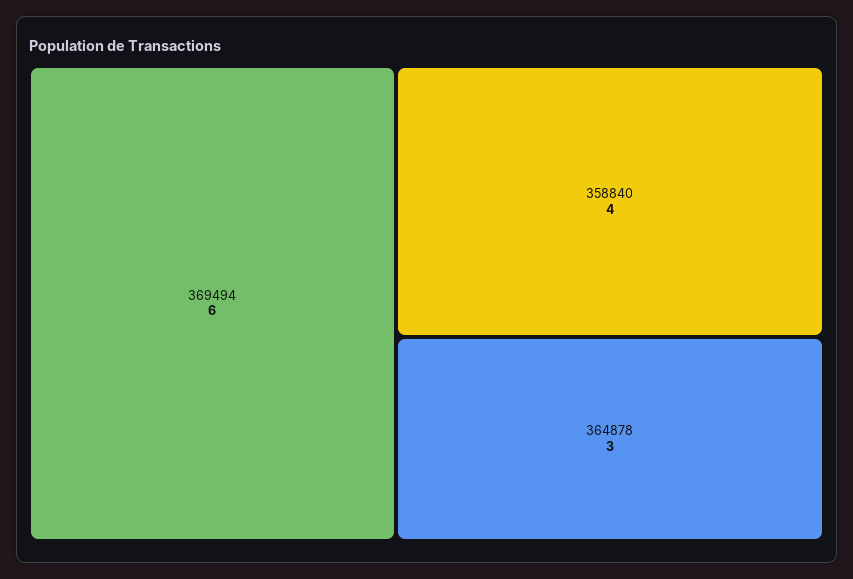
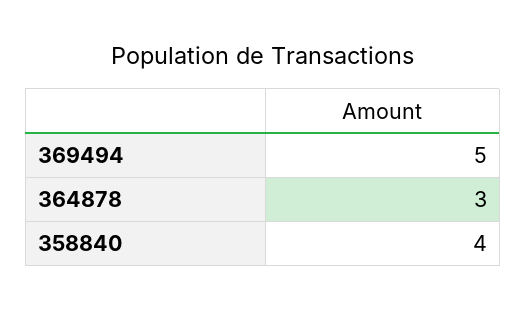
369494: 6 -> 5

